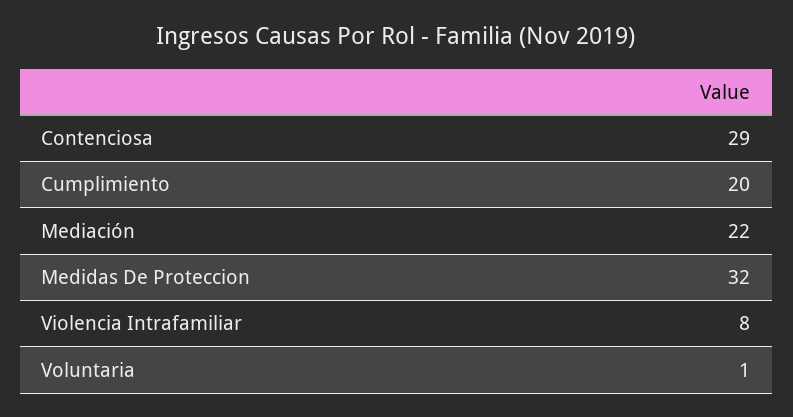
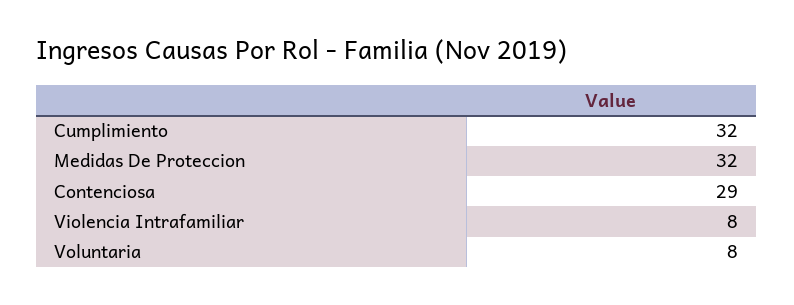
Cumplimiento: 20 -> 32
Mediación: 22 -> none
Voluntaria: 1 -> 8

